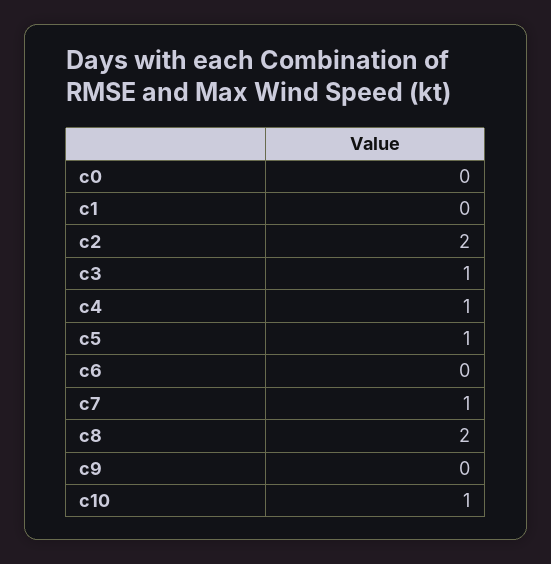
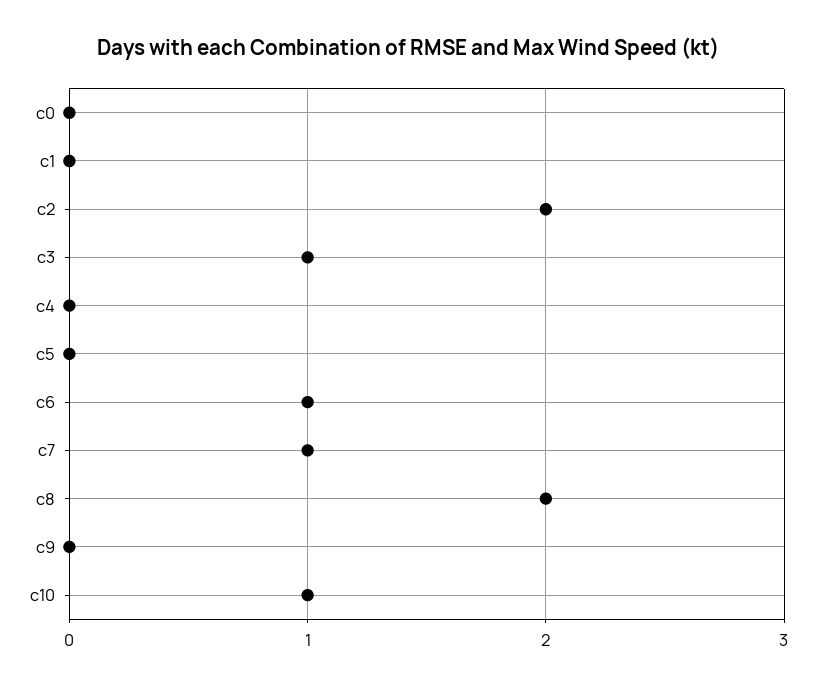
c4: 1 -> 0
c5: 1 -> 0
c6: 0 -> 1

